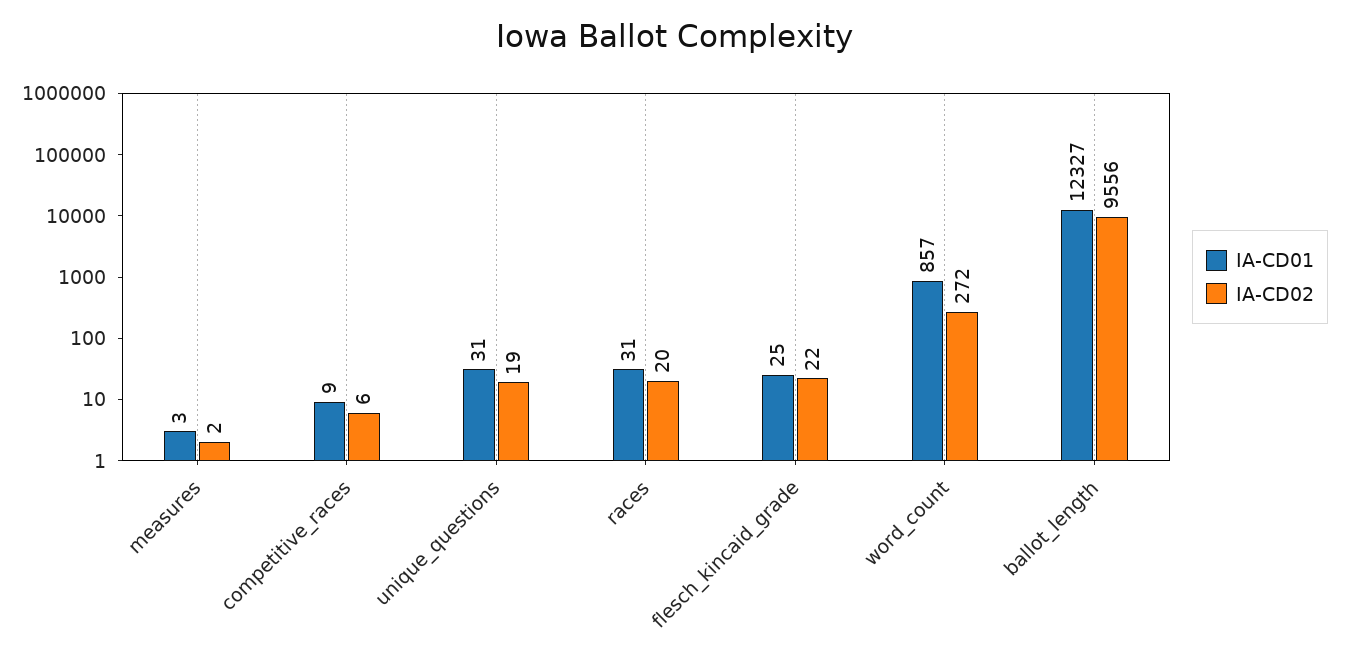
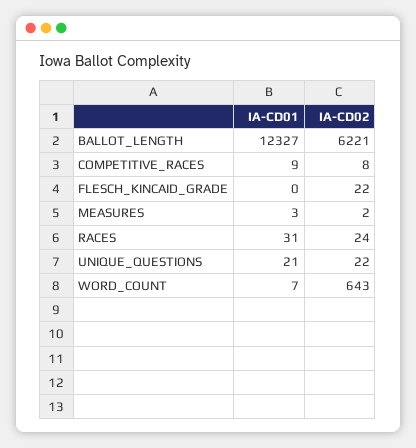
IA-CD02, competitive_races: 6 -> 8
IA-CD01, unique_questions: 31 -> 21
IA-CD02, unique_questions: 19 -> 22
IA-CD02, races: 20 -> 24
IA-CD01, flesch_kincaid_grade: 25 -> 0
IA-CD01, word_count: 857 -> 7
IA-CD02, word_count: 272 -> 643
IA-CD02, ballot_length: 9556 -> 6221

